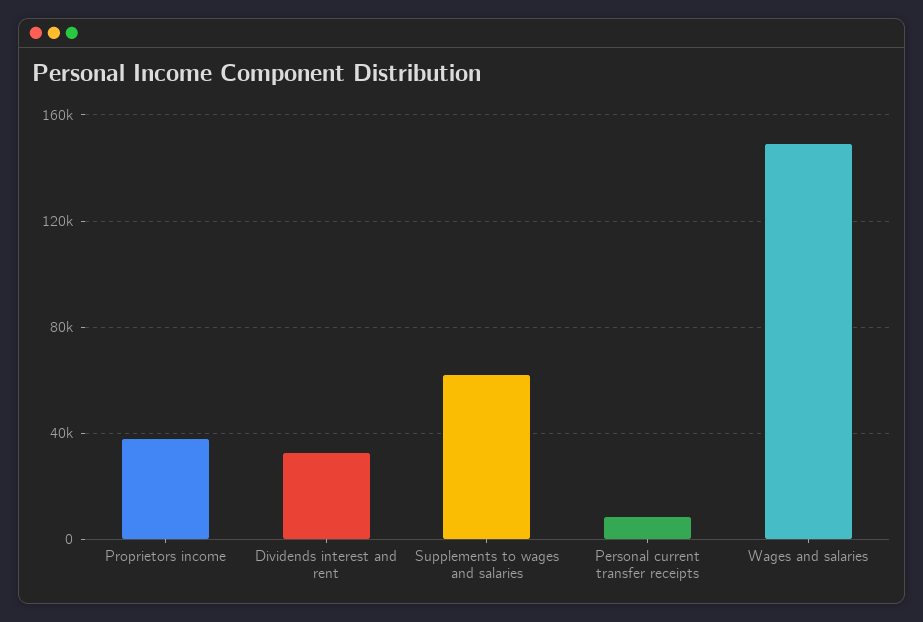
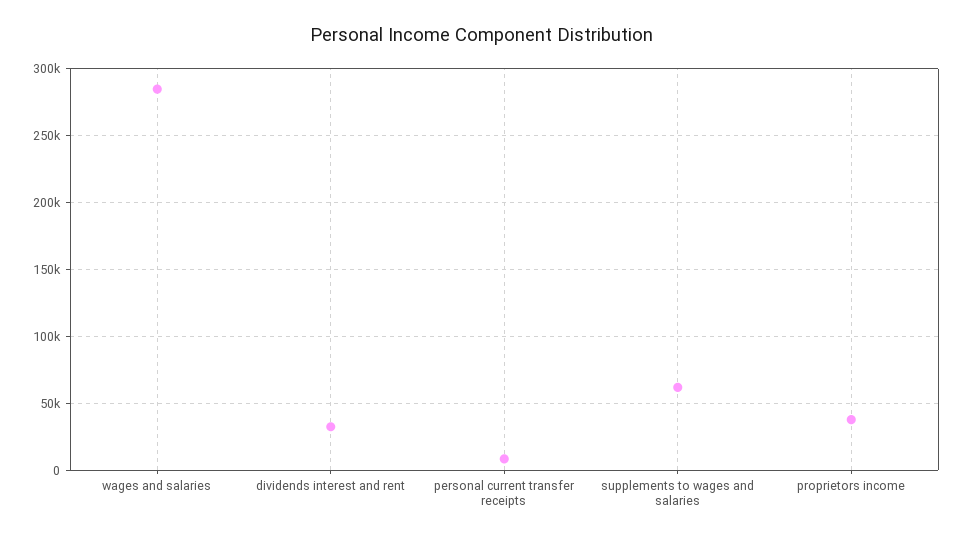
Wages and salaries: 150000 -> 285000

